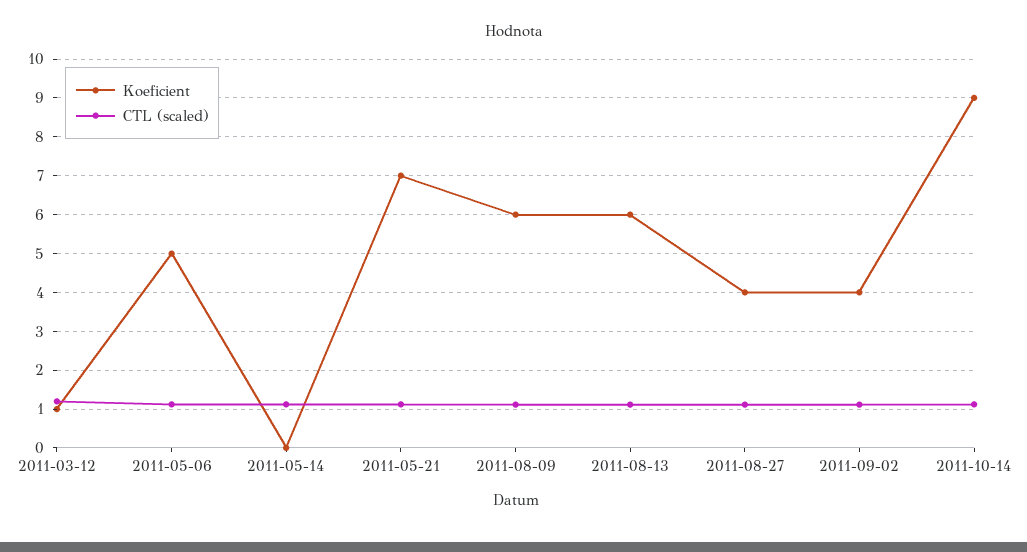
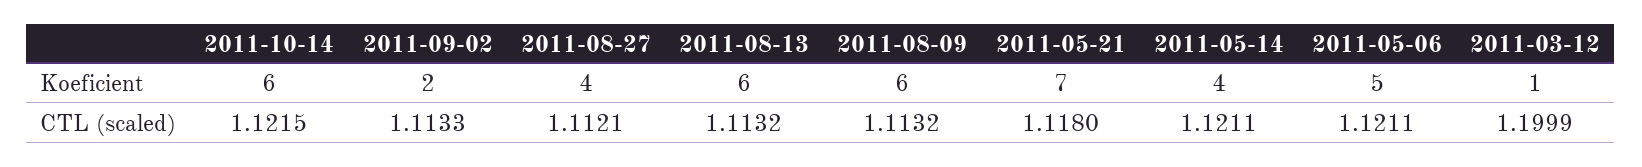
Koeficient, 2011-05-14: 0 -> 4
Koeficient, 2011-09-02: 4 -> 2
Koeficient, 2011-10-14: 9 -> 6

